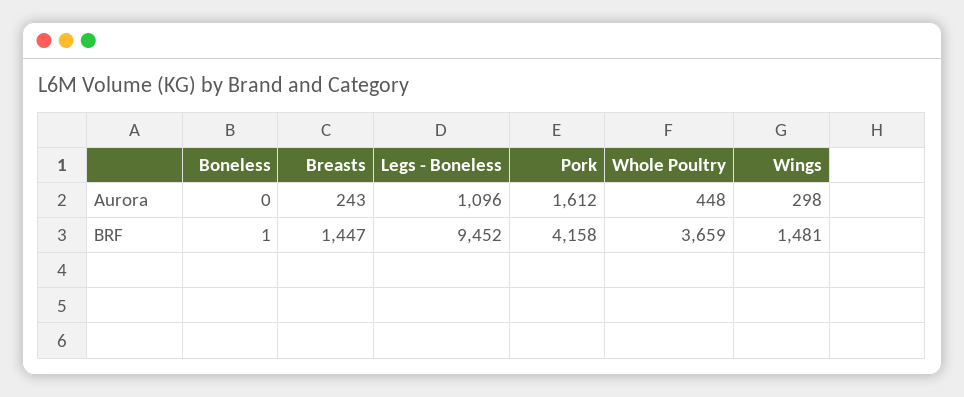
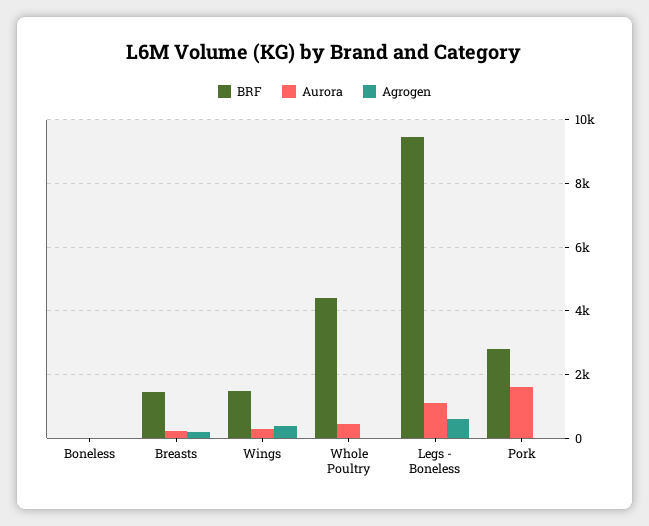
BRF, Pork: 4158 -> 2800
BRF, Whole Poultry: 3659 -> 4400
Agrogen, Boneless: none -> 0
Agrogen, Breasts: none -> 200
Agrogen, Wings: none -> 400
Agrogen, Whole Poultry: none -> 0
Agrogen, Legs - Boneless: none -> 600
Agrogen, Pork: none -> 0

